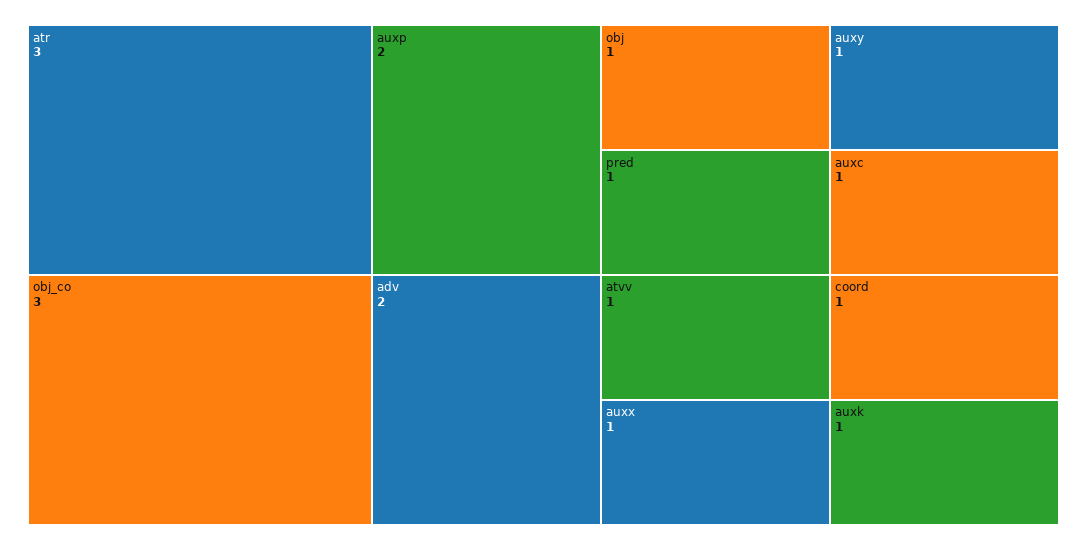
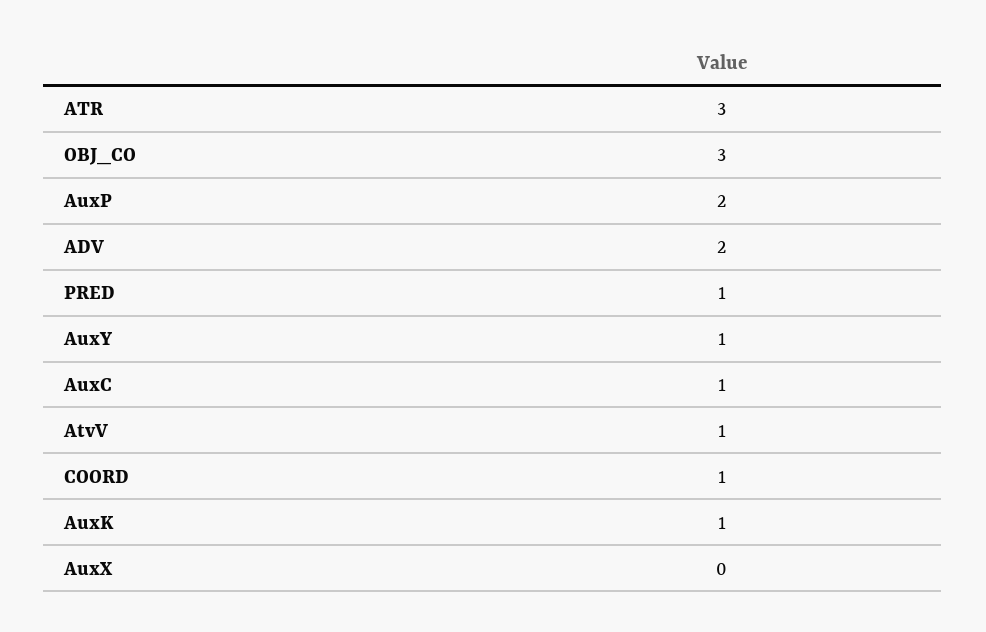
obj: 1 -> none
auxx: 1 -> 0

